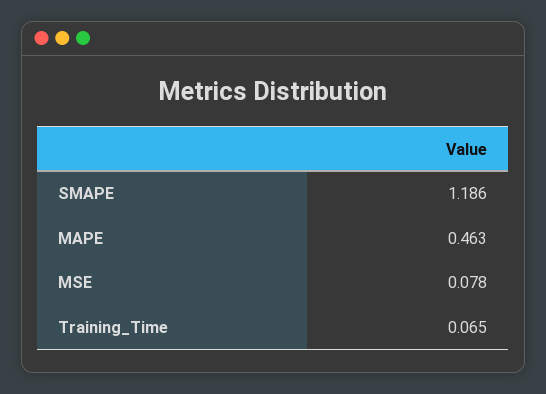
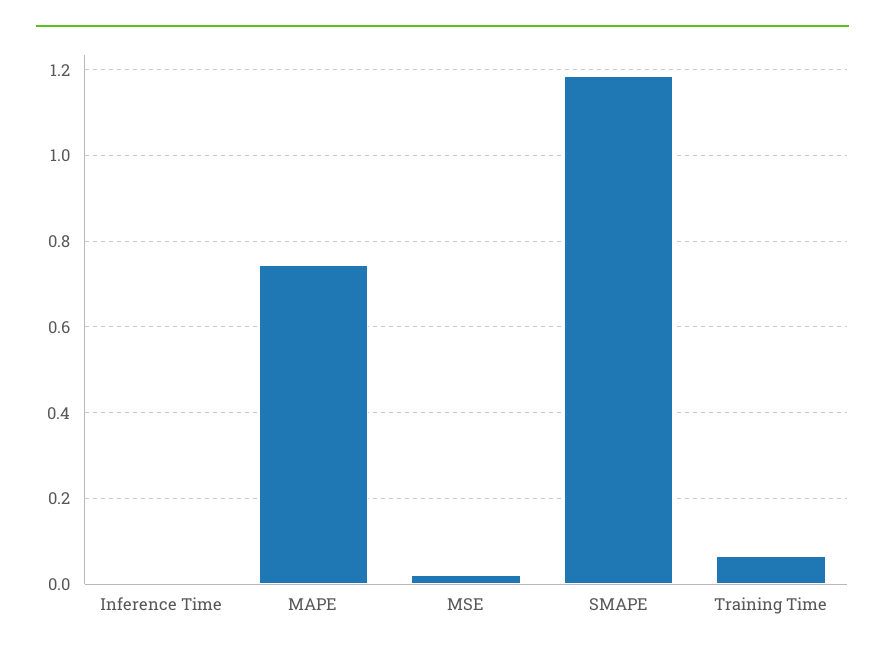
MAPE: 0.463 -> 0.74
MSE: 0.078 -> 0.02
Inference Time: none -> 0

